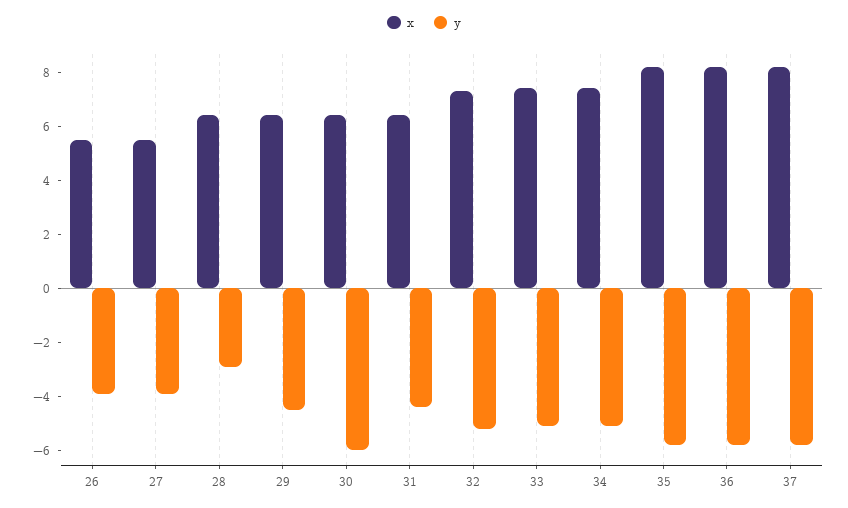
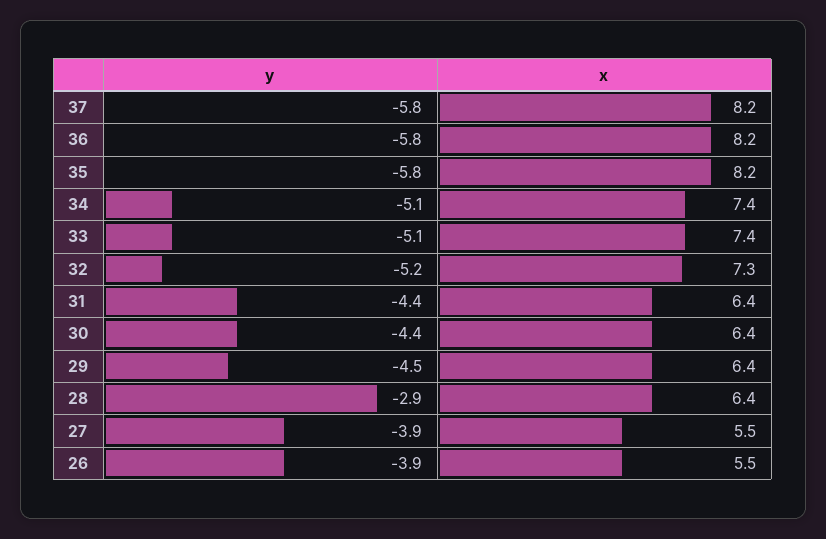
y, 30: -6 -> -4.4

